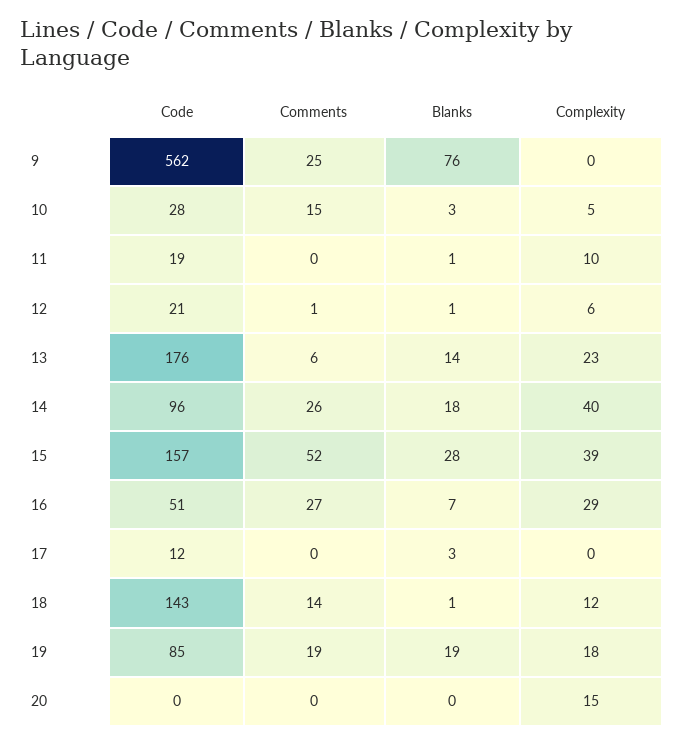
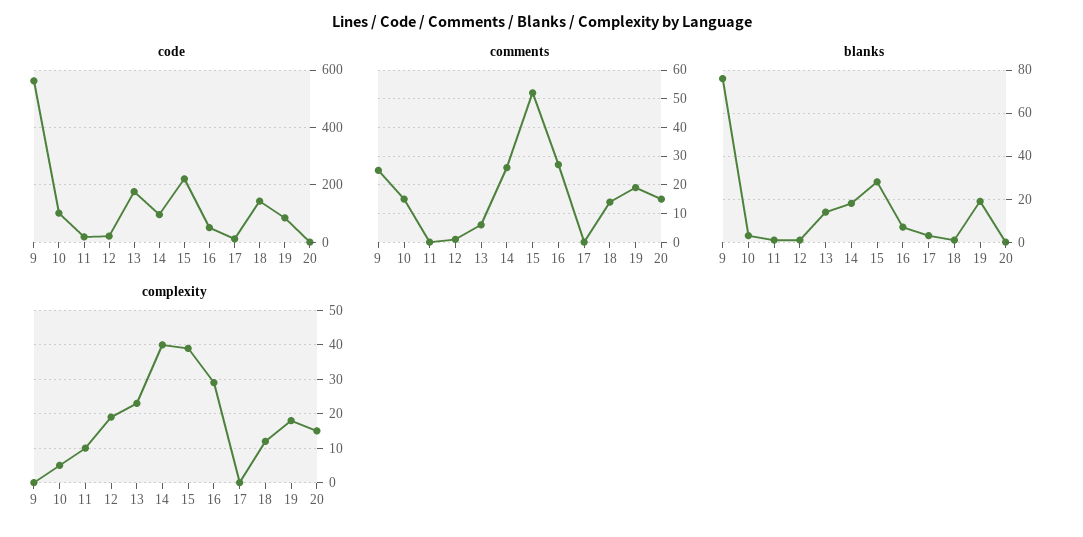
Code, 10: 28 -> 100
Complexity, 12: 6 -> 20
Code, 15: 157 -> 225
Comments, 20: 0 -> 15

